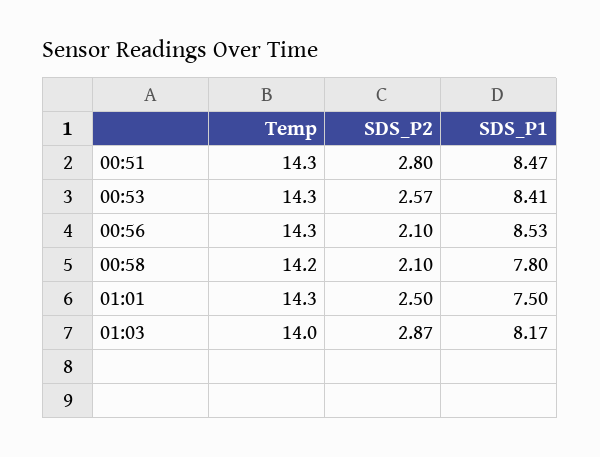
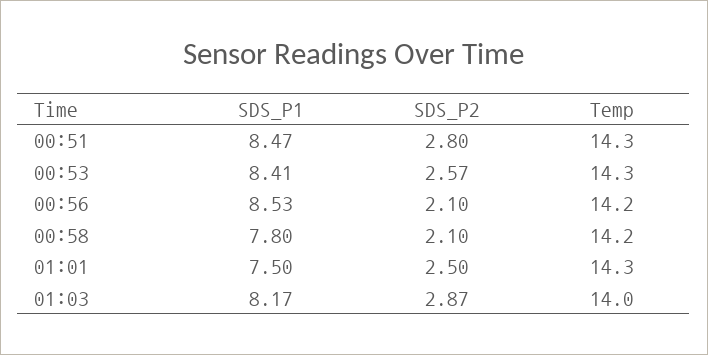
Temp, 00:56: 14.3 -> 14.2

